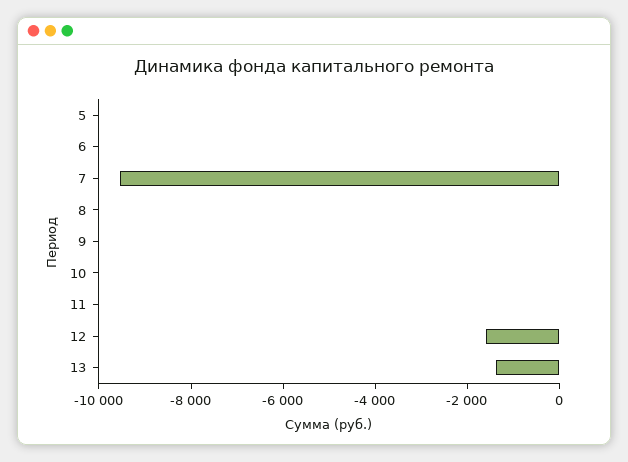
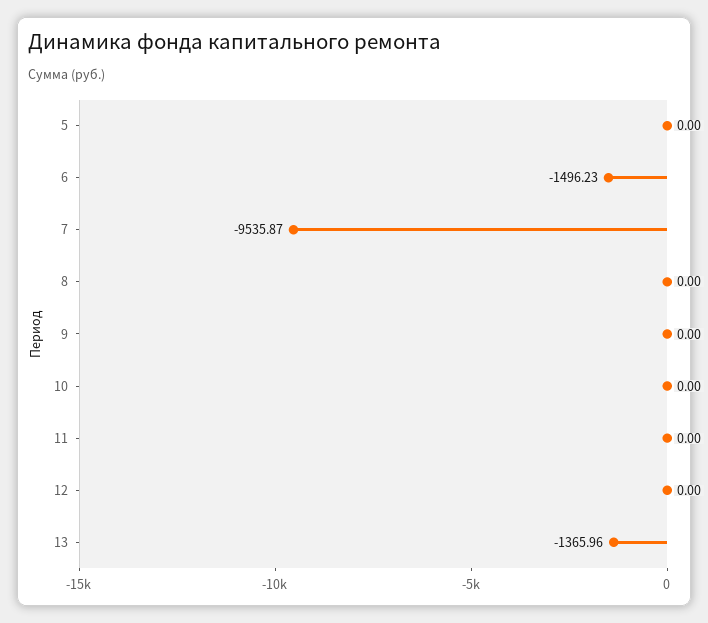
6: 0 -> -1496.23
12: -1500 -> 0

